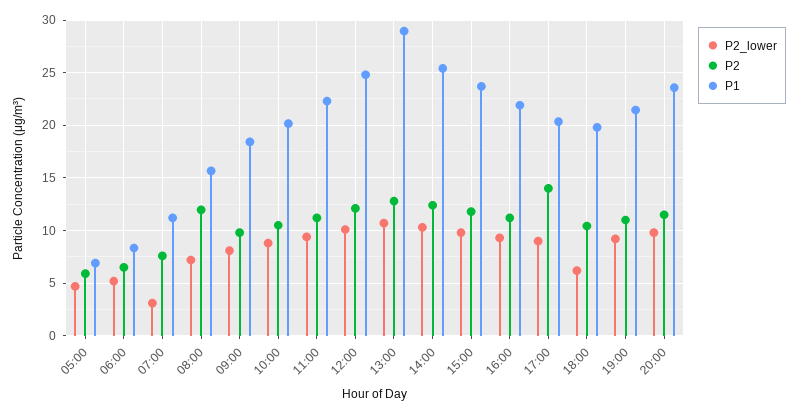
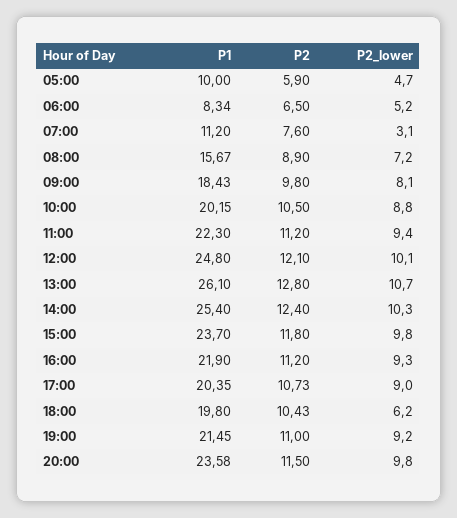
P1, 05:00: 7 -> 10
P2, 08:00: 12 -> 8.9
P1, 13:00: 29 -> 26.1
P2, 17:00: 14 -> 10.73

